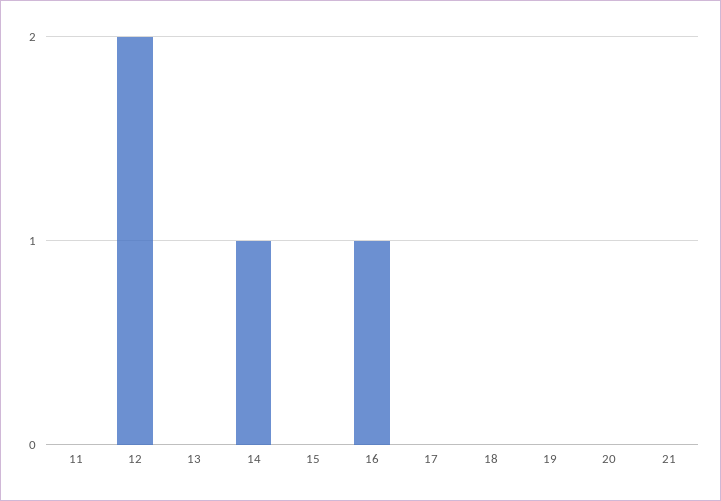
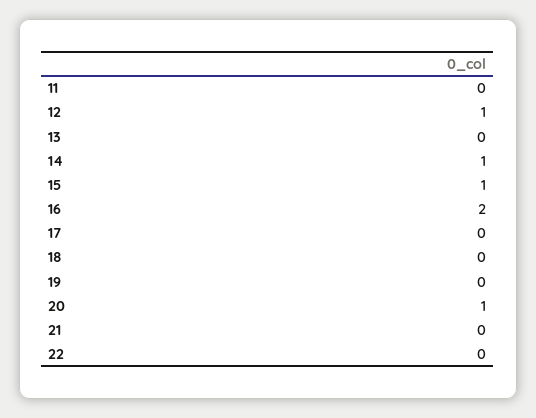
12: 2 -> 1
15: 0 -> 1
16: 1 -> 2
20: 0 -> 1
22: none -> 0

